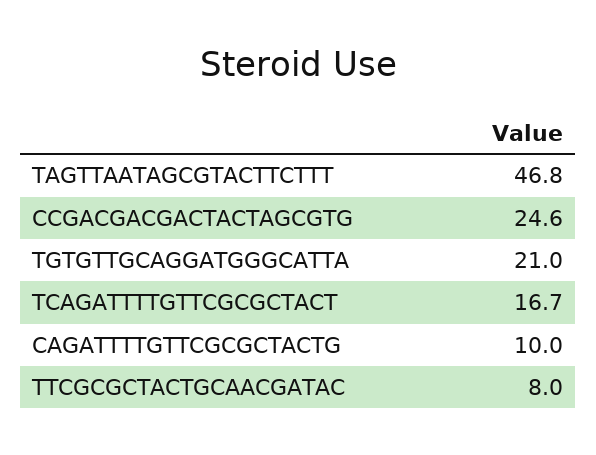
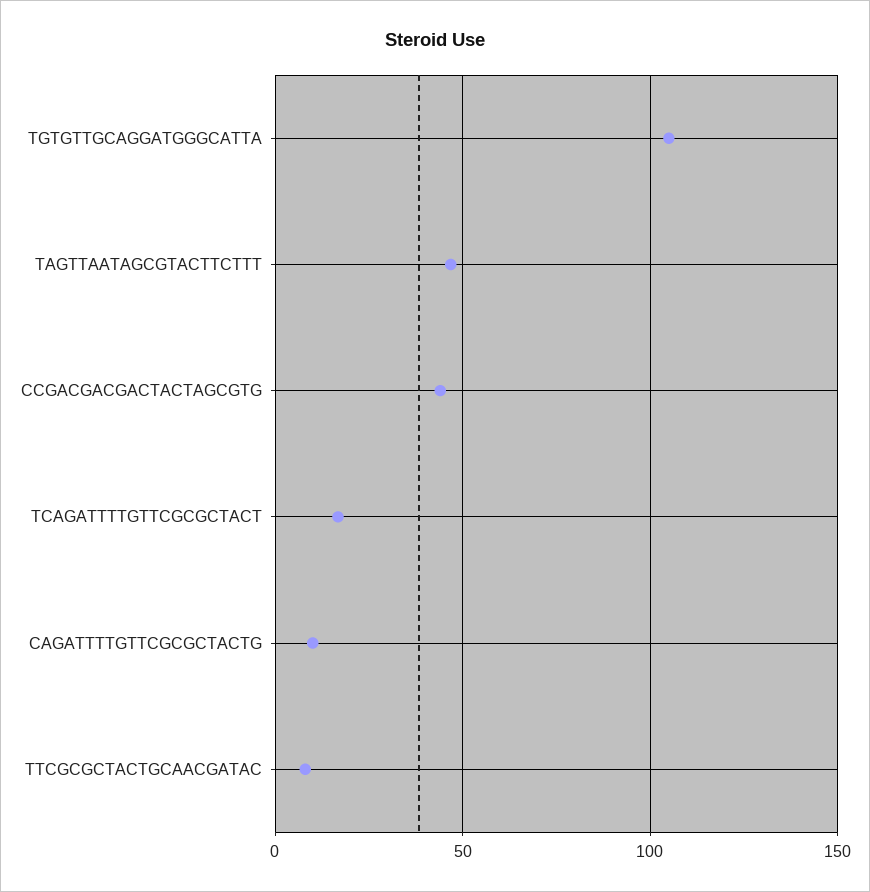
CCGACGACGACTACTAGCGTG: 24.6 -> 45
TGTGTTGCAGGATGGGCATTA: 21 -> 105

